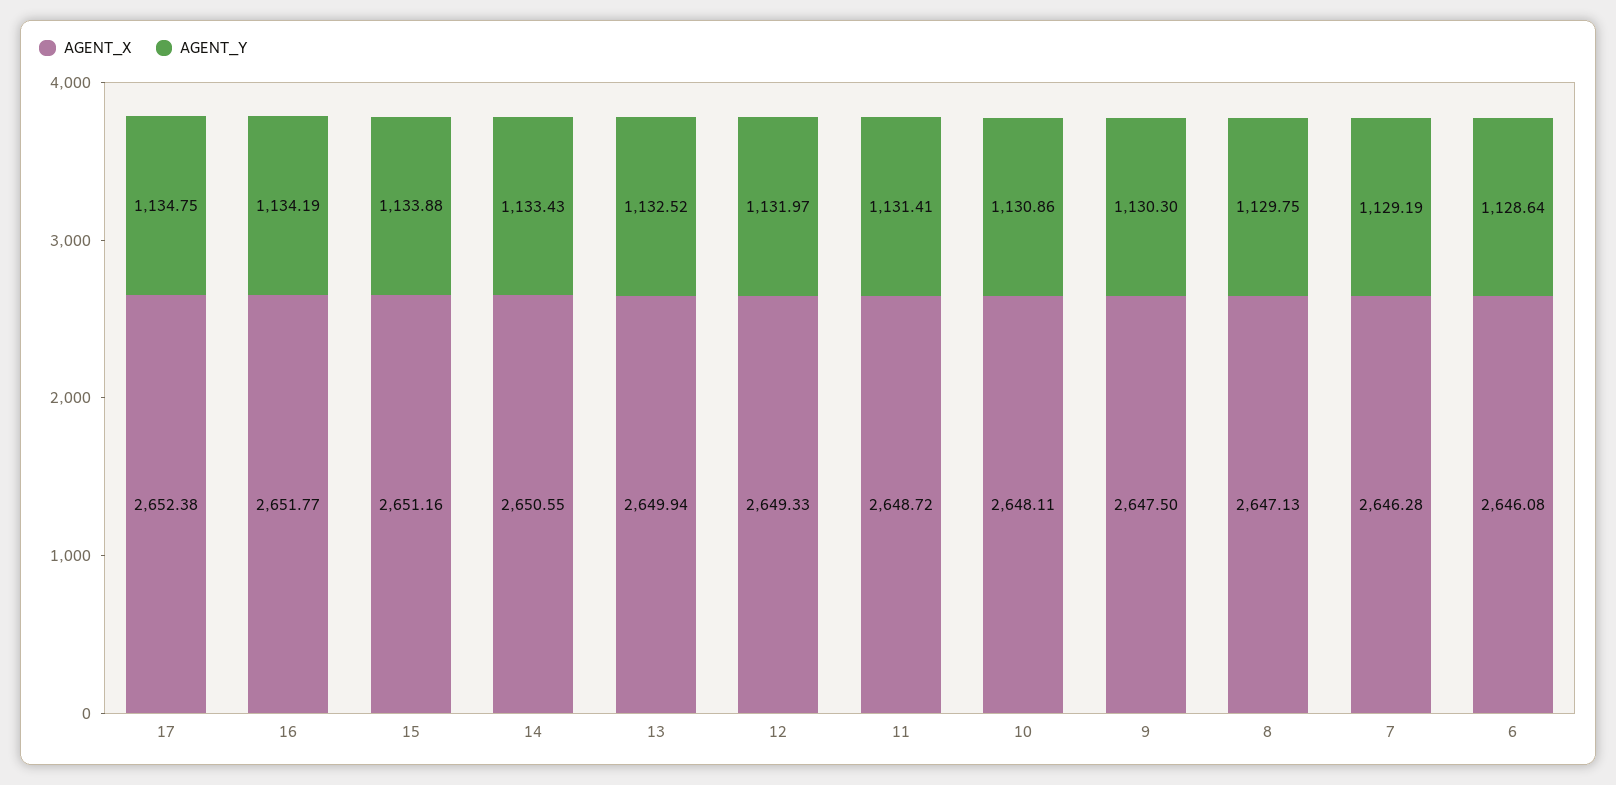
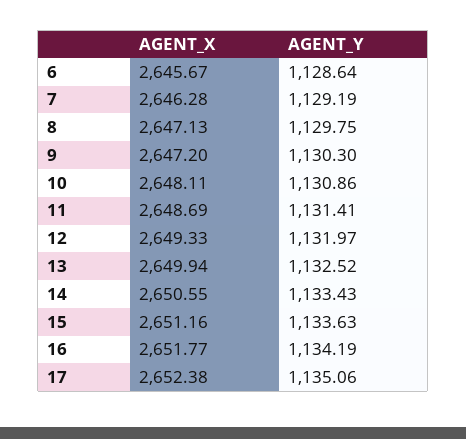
AGENT_Y, 17: 1134.75 -> 1135.06
AGENT_Y, 15: 1133.88 -> 1133.63
AGENT_X, 11: 2648.72 -> 2648.69
AGENT_X, 9: 2647.5 -> 2647.2
AGENT_X, 6: 2646.08 -> 2645.67

